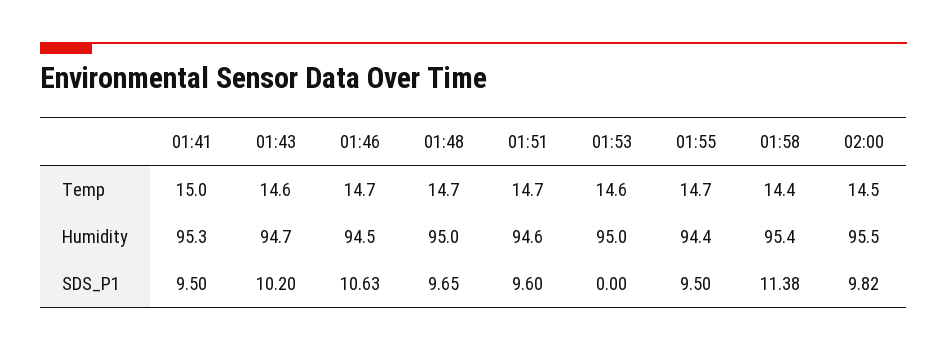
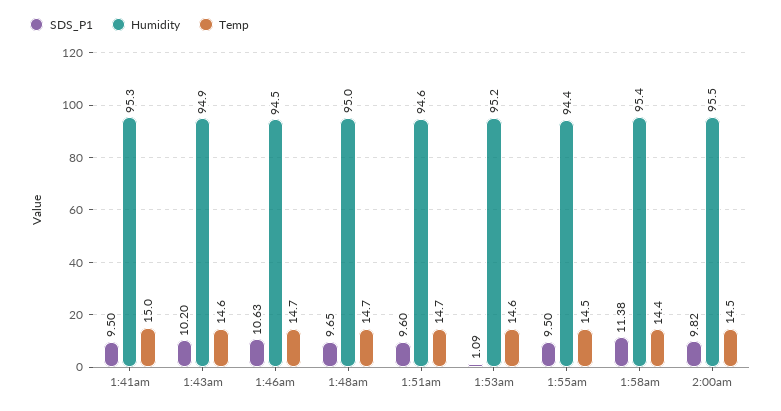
Temp, 01:55: 14.7 -> 14.5
Humidity, 01:43: 94.7 -> 94.9
Humidity, 01:53: 95 -> 95.2
SDS_P1, 01:53: 0 -> 1.09

